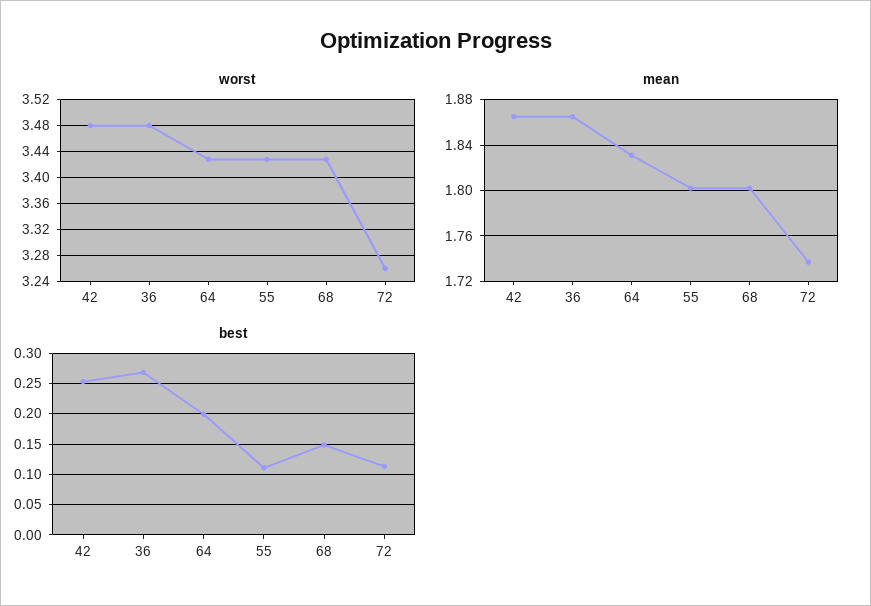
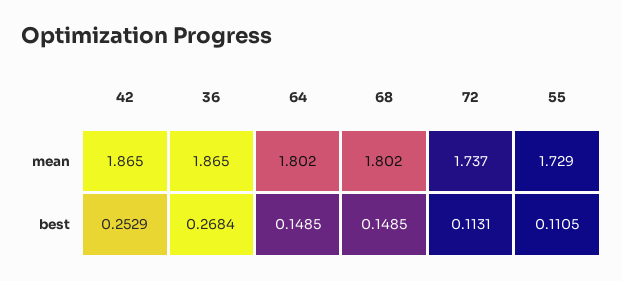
worst, 42: 3.48 -> none
worst, 36: 3.48 -> none
worst, 64: 3.43 -> none
worst, 55: 3.43 -> none
worst, 68: 3.43 -> none
worst, 72: 3.26 -> none
mean, 64: 1.83 -> 1.802
mean, 55: 1.8 -> 1.729
best, 64: 0.2 -> 0.1485

